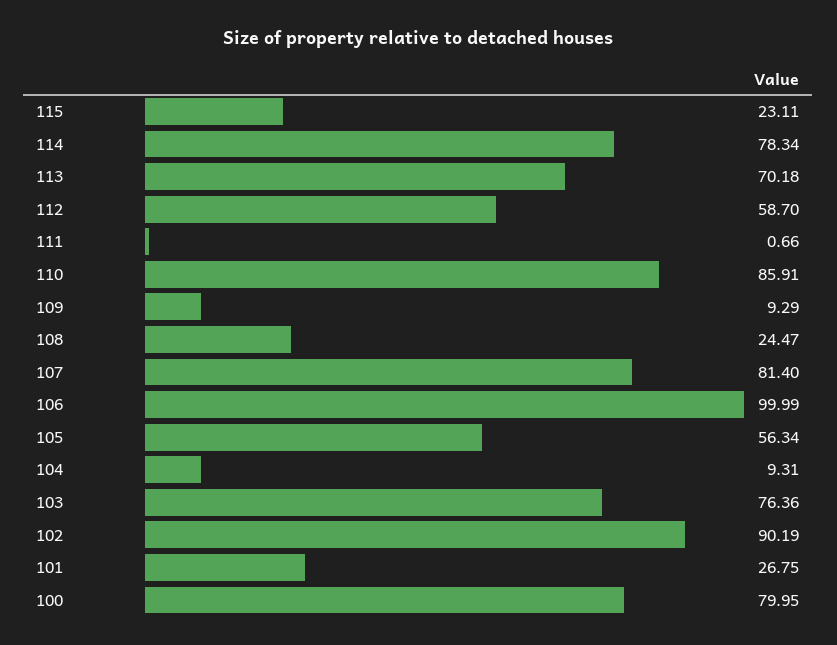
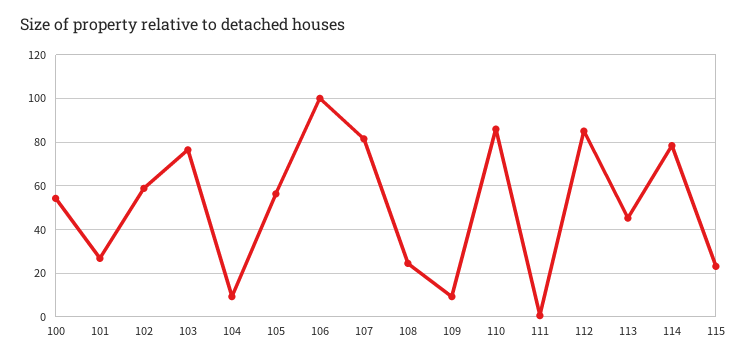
113: 70.18 -> 45
112: 58.7 -> 85
102: 90.19 -> 60
100: 79.95 -> 55

